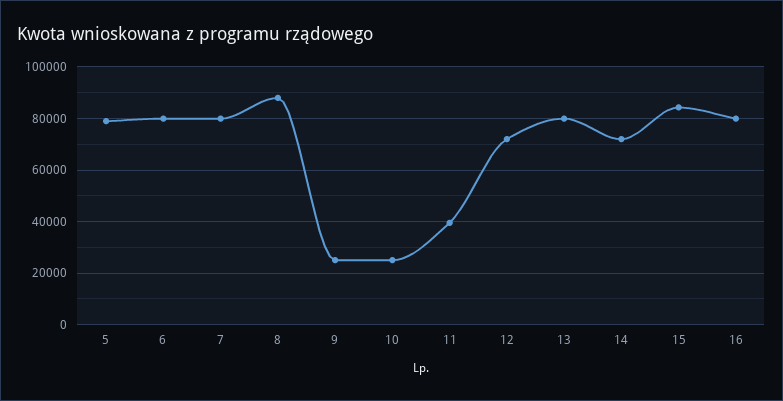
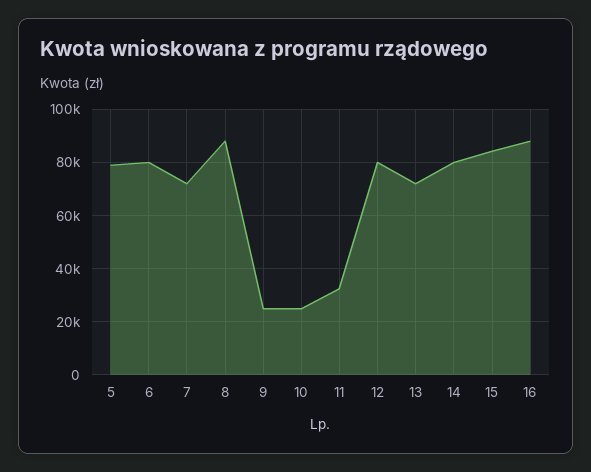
7: 80000 -> 72500
11: 40000 -> 32500
12: 72500 -> 80000
13: 80000 -> 72500
14: 72500 -> 80000
16: 80000 -> 87500

